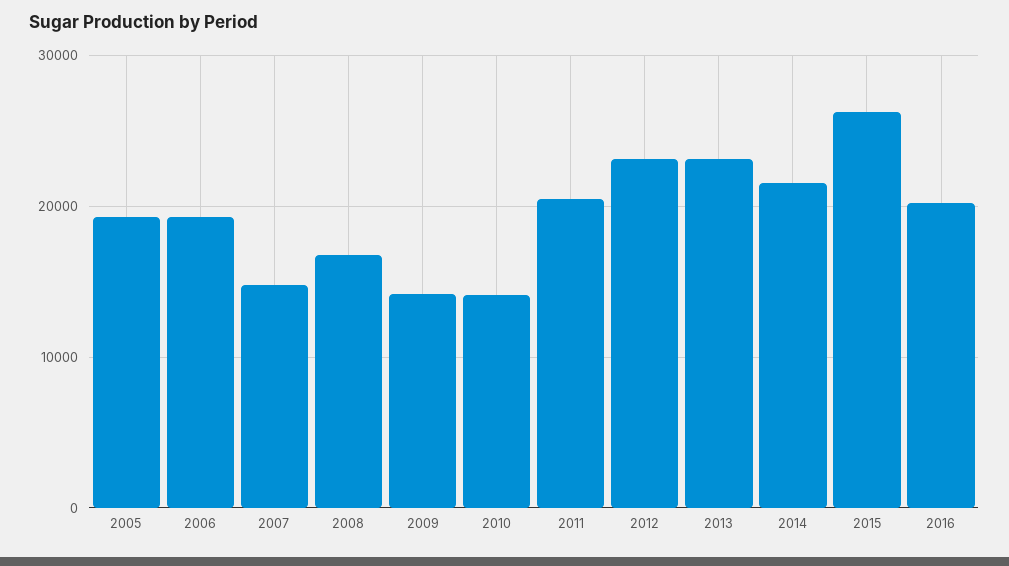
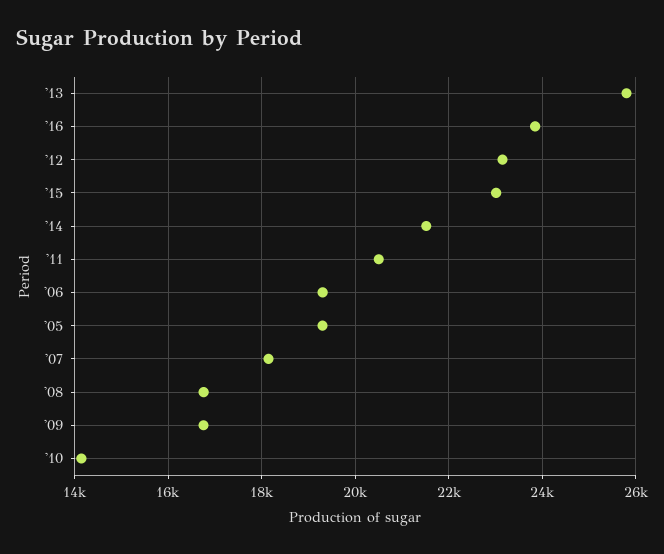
2007: 15000 -> 18200
2009: 14000 -> 16800
2013: 23000 -> 25800
2015: 26000 -> 23000
2016: 20000 -> 23800

